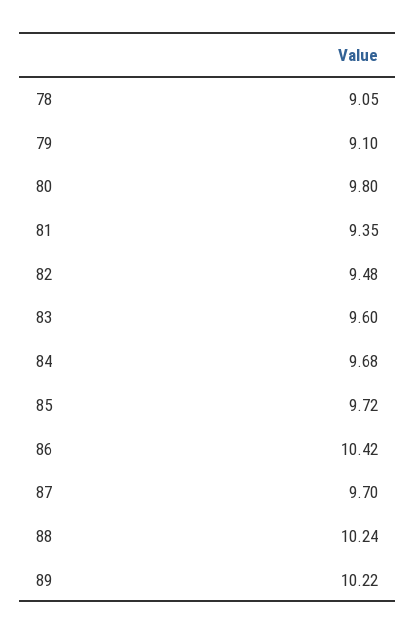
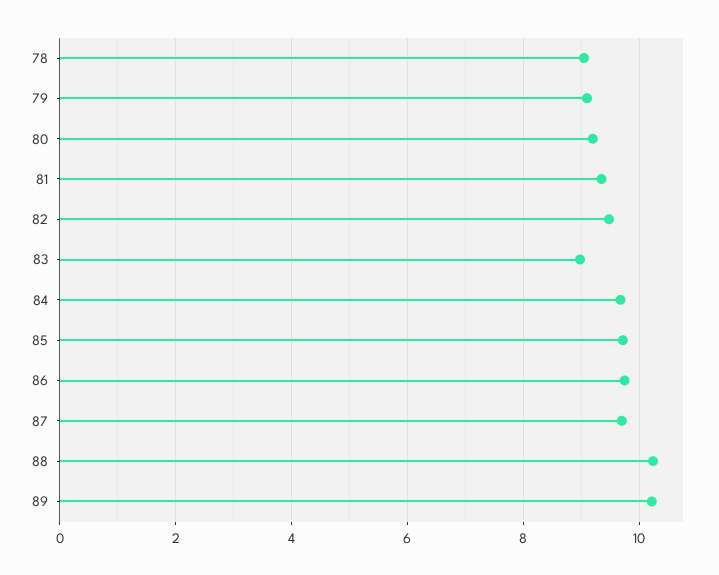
80: 9.8 -> 9.2
83: 9.6 -> 9
86: 10.42 -> 9.8

